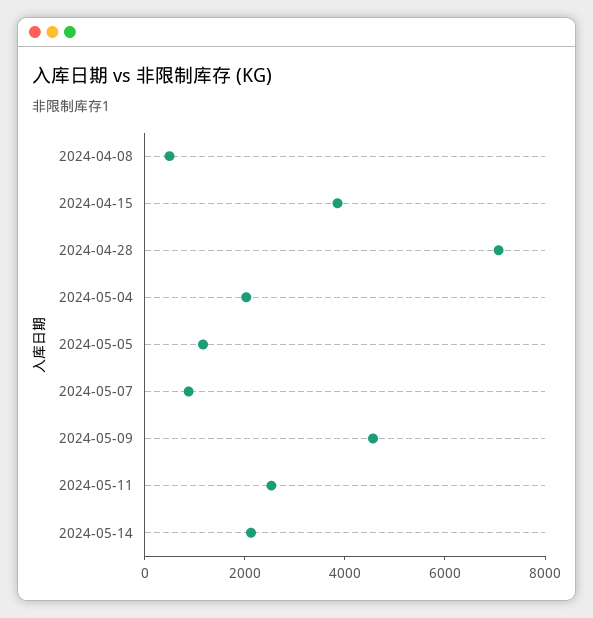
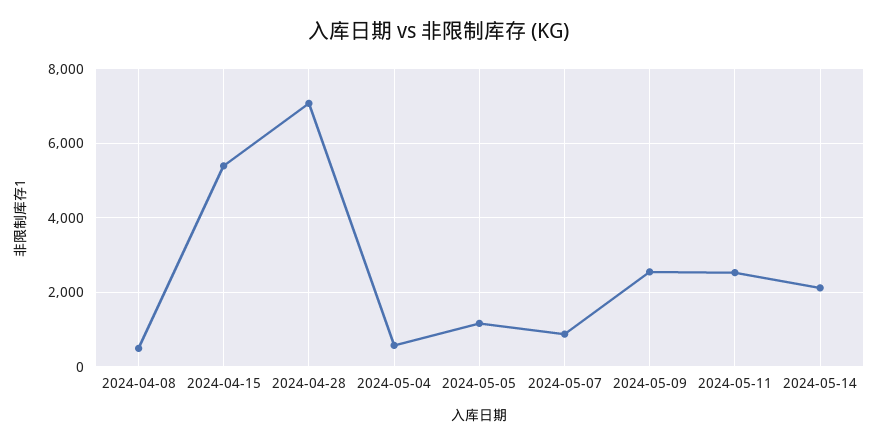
2024-04-15: 4000 -> 5400
2024-05-04: 2000 -> 600
2024-05-09: 4500 -> 2600

